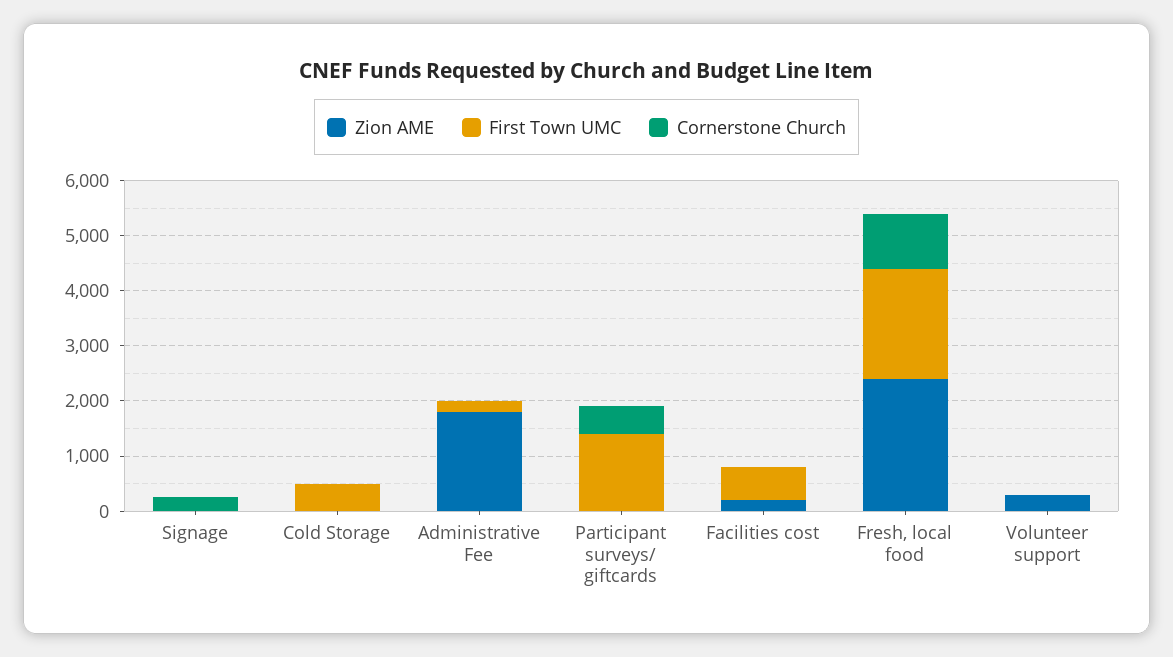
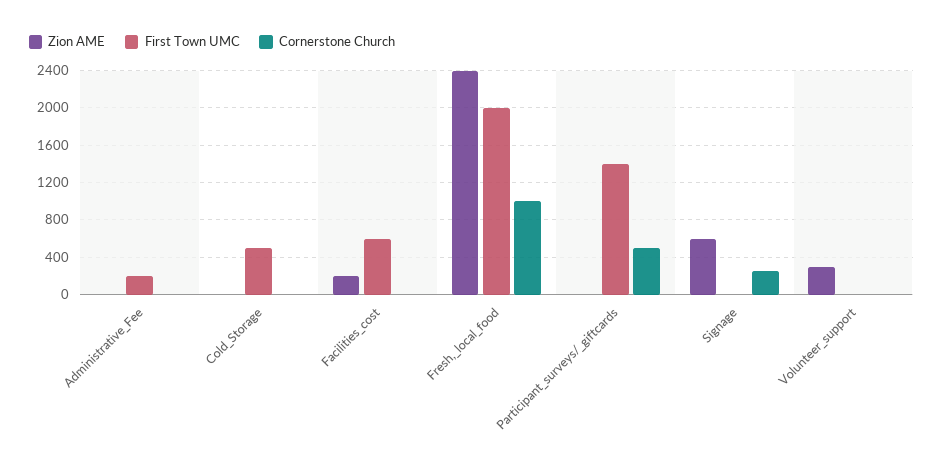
Zion AME, Signage: 0 -> 600
Zion AME, Administrative Fee: 1800 -> 0

